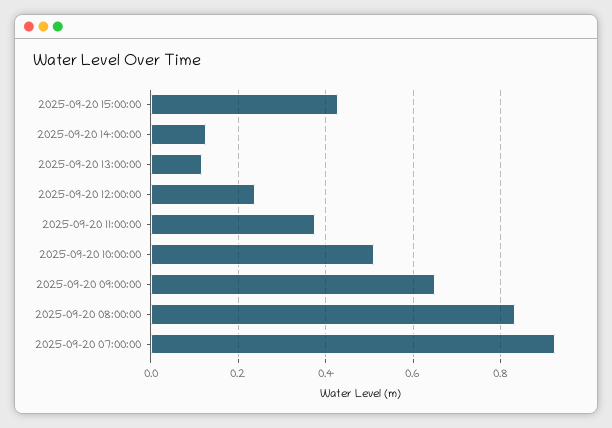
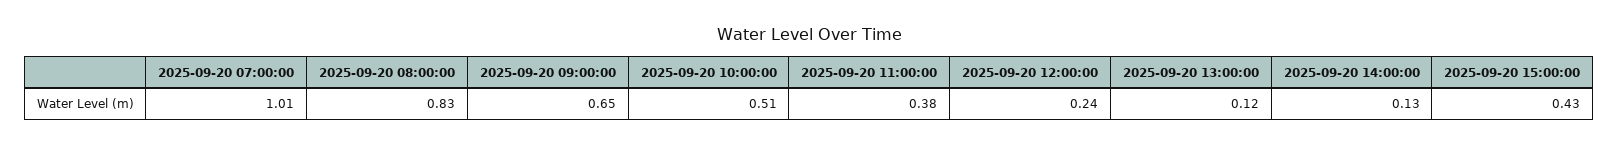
2025-09-20 07:00:00: 0.92 -> 1.01

